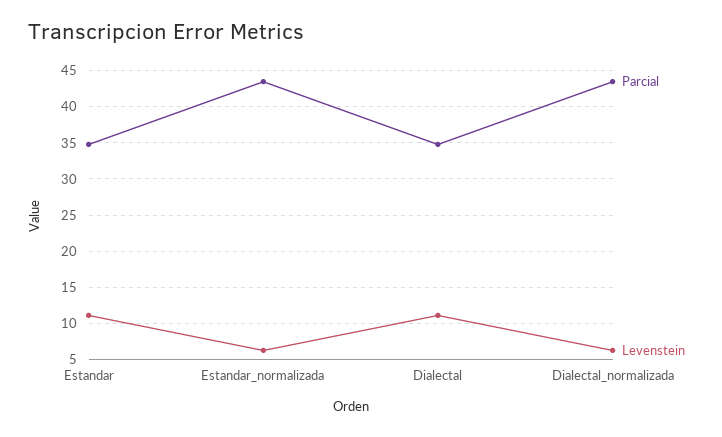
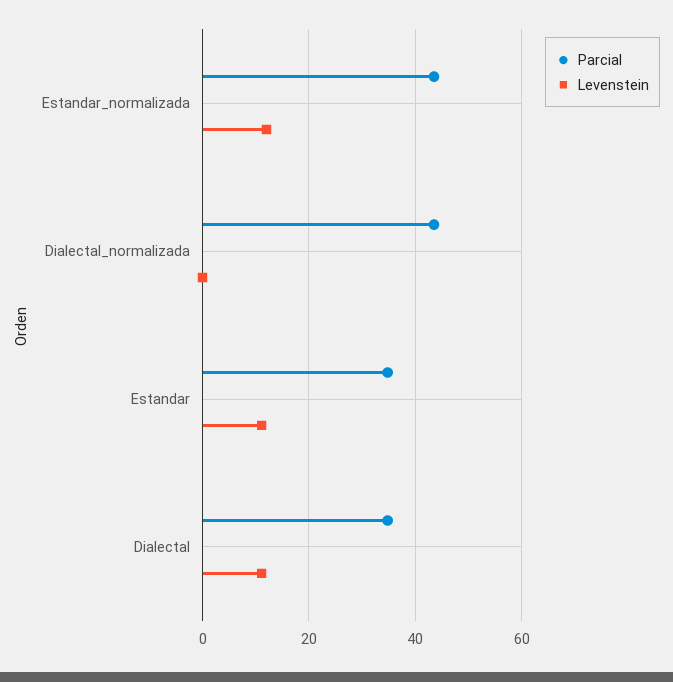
Levenstein, Estandar_normalizada: 6 -> 12
Levenstein, Dialectal_normalizada: 6 -> 0

